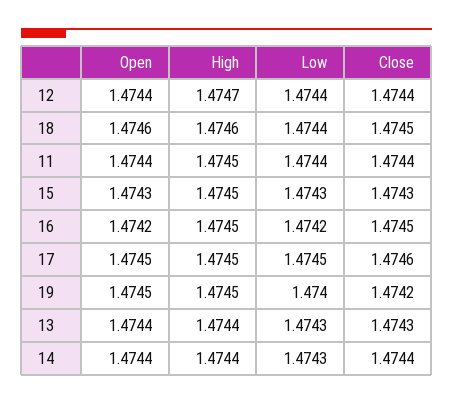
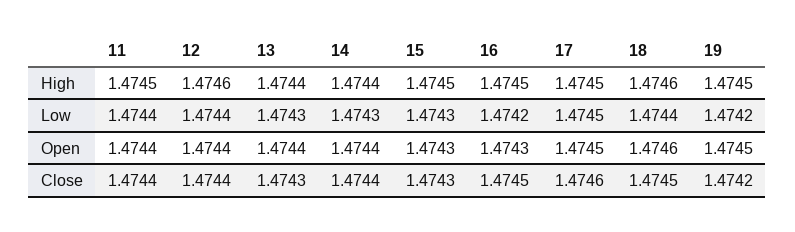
High, 12: 1.4747 -> 1.4746
Open, 16: 1.4742 -> 1.4743
Low, 19: 1.474 -> 1.4742

